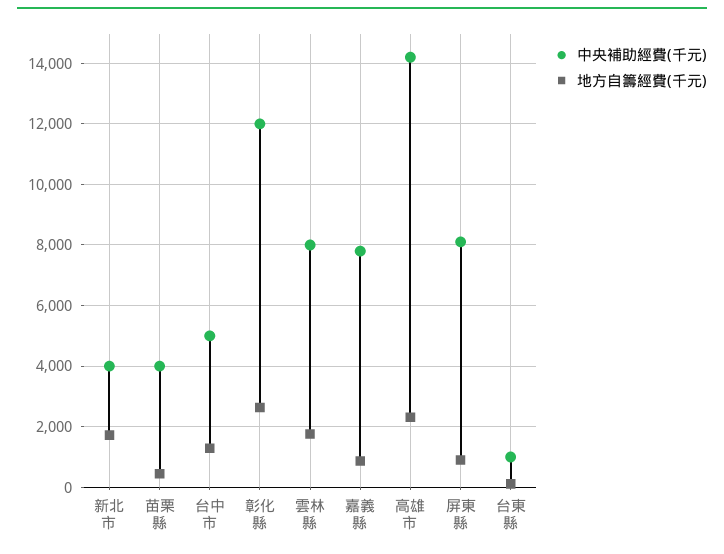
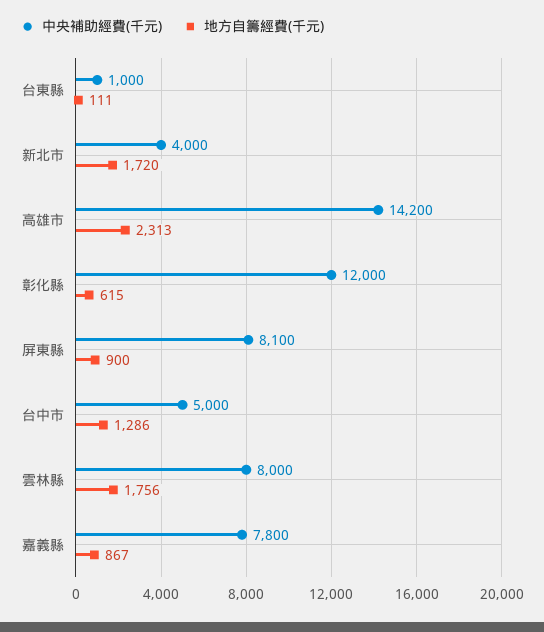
中央補助經費(千元), 苗栗縣: 4000 -> none
地方自籌經費(千元), 苗栗縣: 400 -> none
地方自籌經費(千元), 彰化縣: 2600 -> 615

